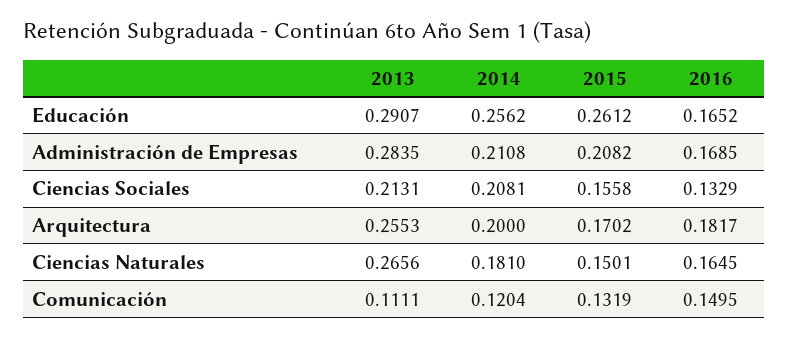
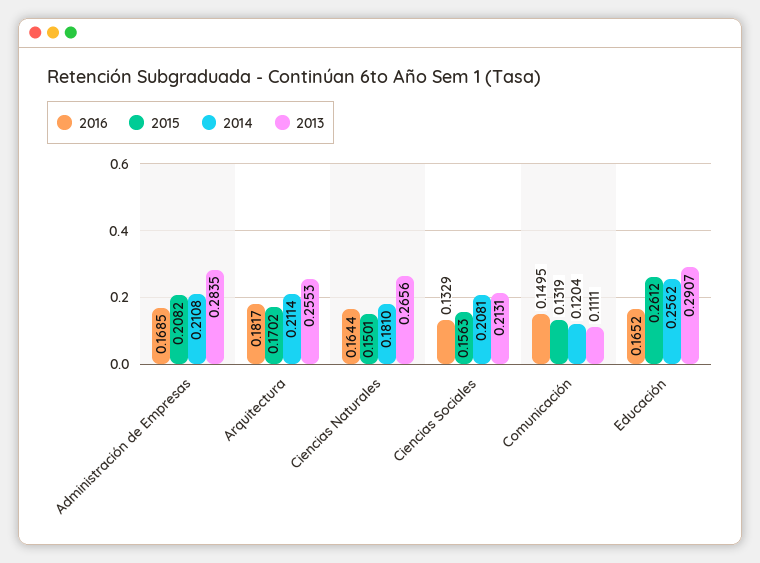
2015, Ciencias Sociales: 0.1558 -> 0.1563
2014, Arquitectura: 0.2 -> 0.2114
2016, Ciencias Naturales: 0.1645 -> 0.1644

